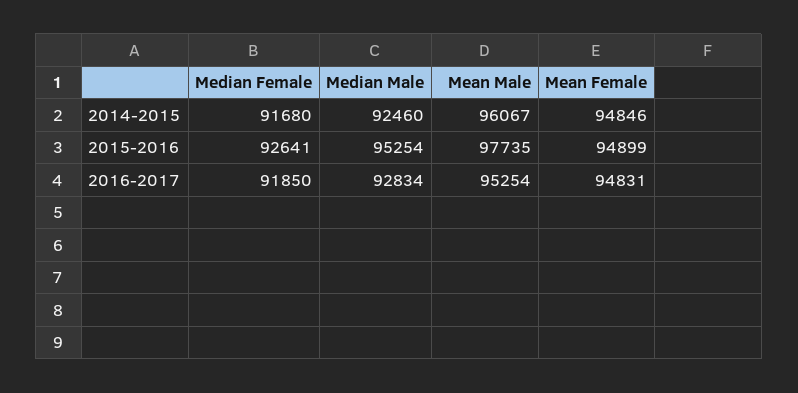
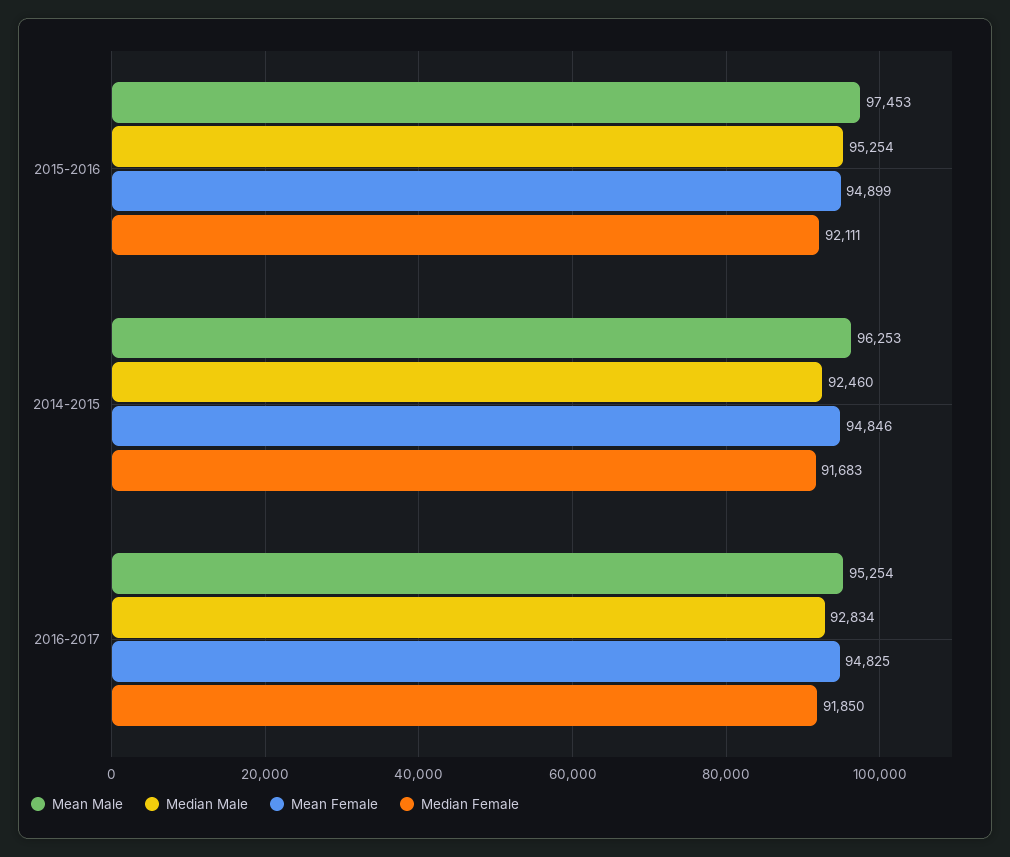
Median Female, 2014-2015: 91680 -> 91683
Mean Male, 2014-2015: 96067 -> 96253
Median Female, 2015-2016: 92641 -> 92111
Mean Male, 2015-2016: 97735 -> 97453
Mean Female, 2016-2017: 94831 -> 94825

